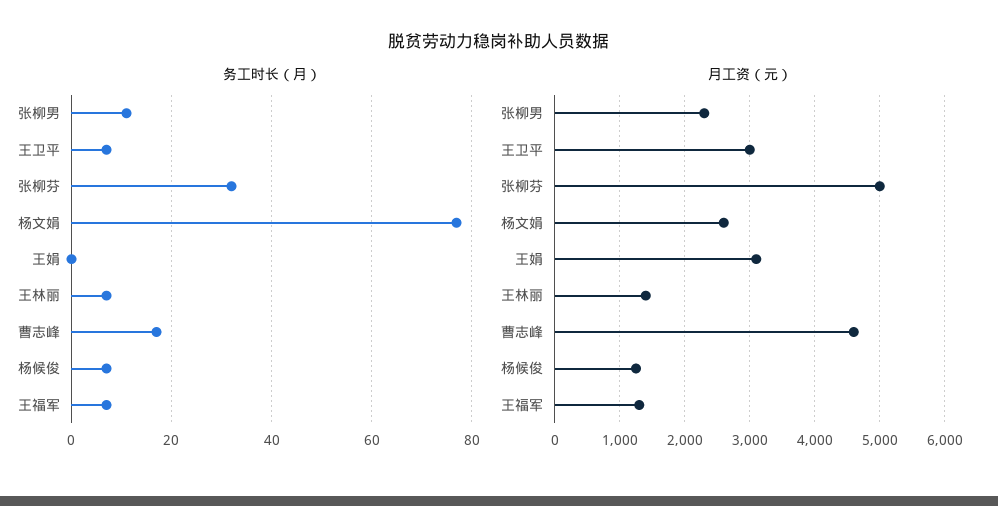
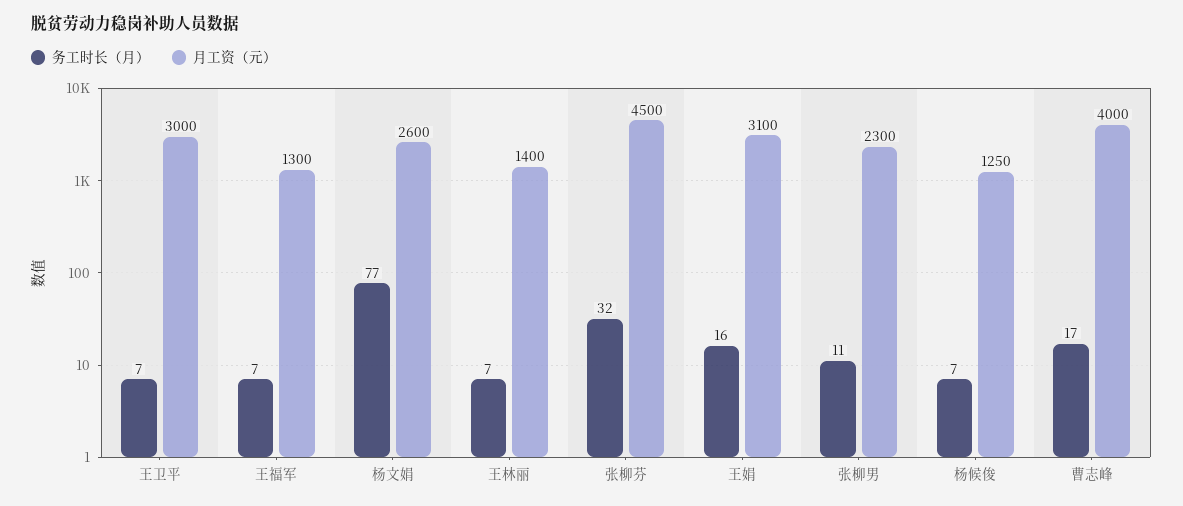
务工时长（月）, 王娟: 0 -> 16
月工资（元）, 张柳芬: 5000 -> 4500
月工资（元）, 曹志峰: 4600 -> 4000

